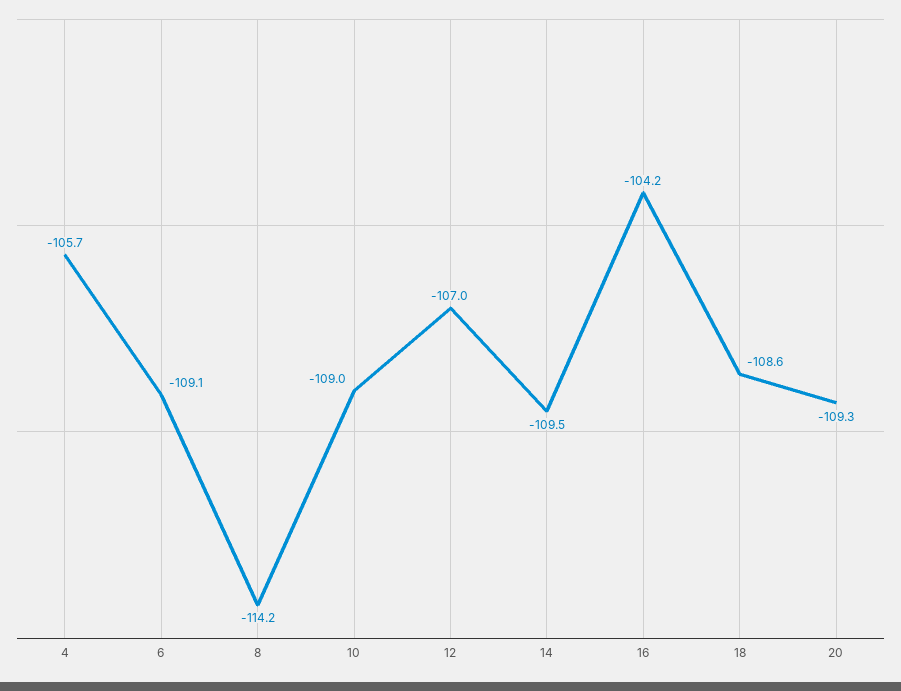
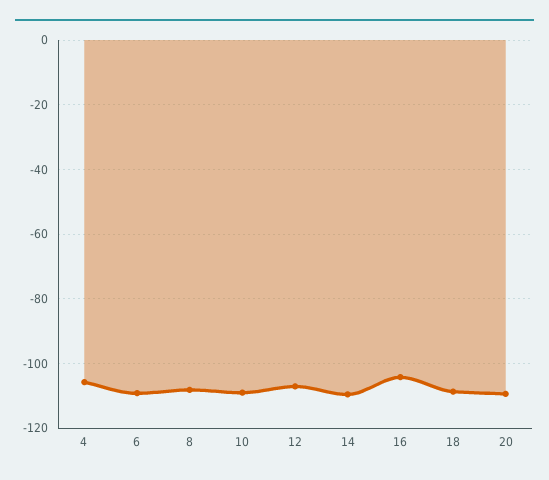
8: -114.2 -> -108

